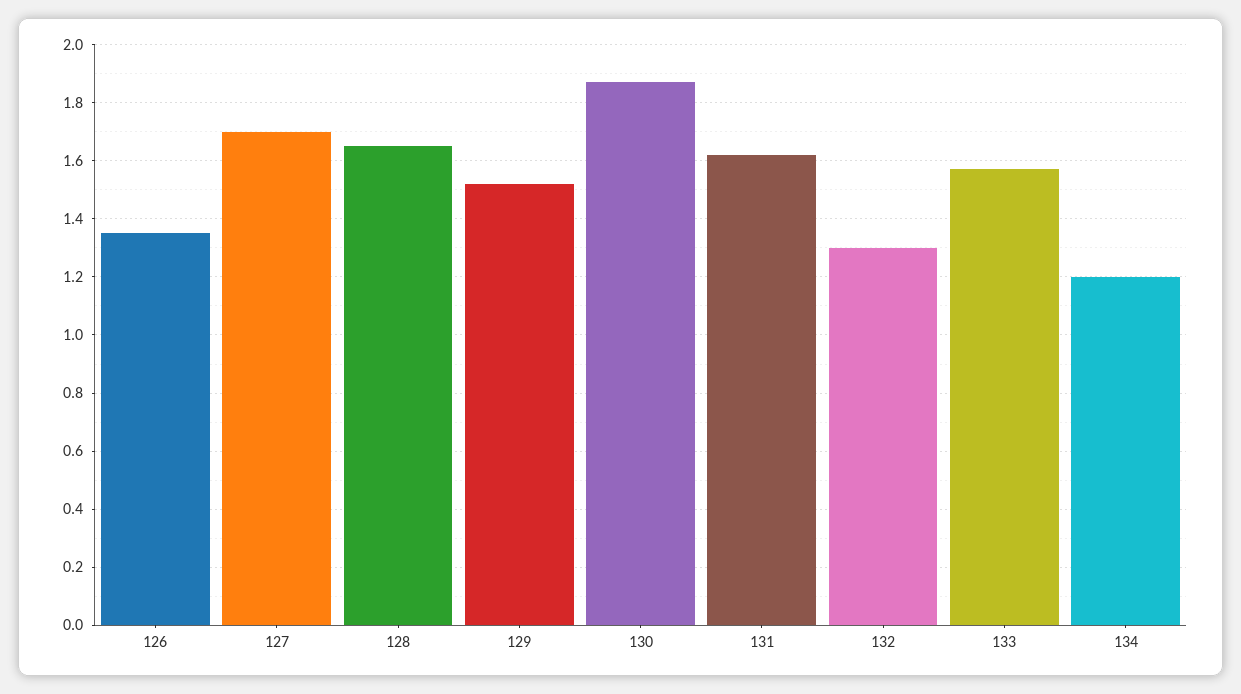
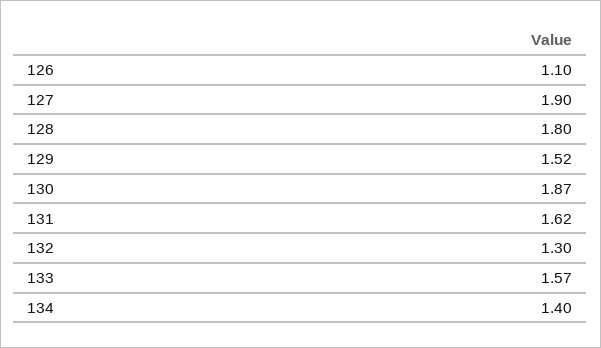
126: 1.35 -> 1.1
127: 1.7 -> 1.9
128: 1.65 -> 1.8
134: 1.2 -> 1.4

